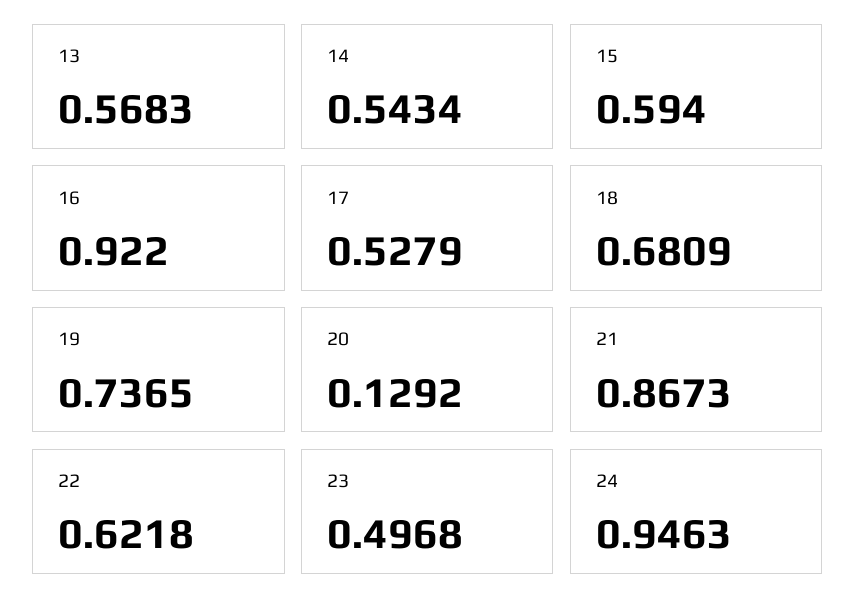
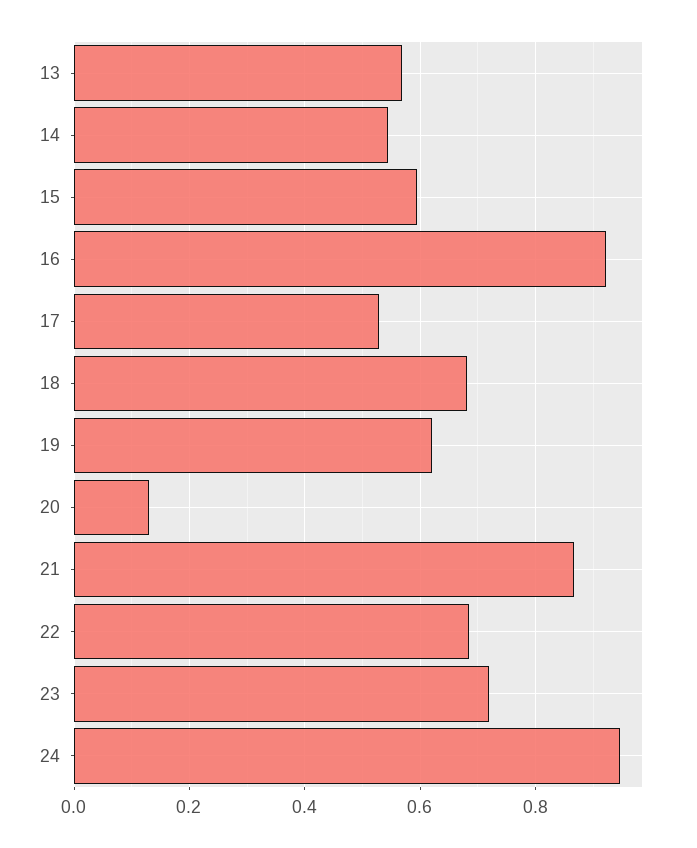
19: 0.7365 -> 0.62
22: 0.6218 -> 0.68
23: 0.4968 -> 0.72

